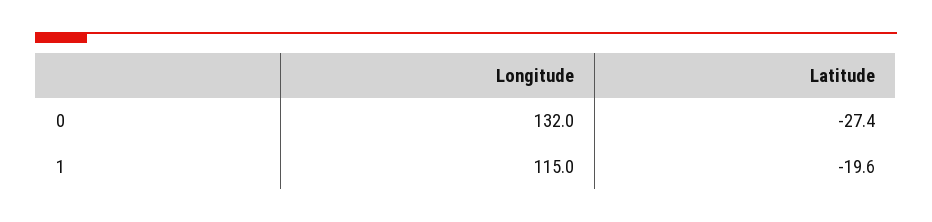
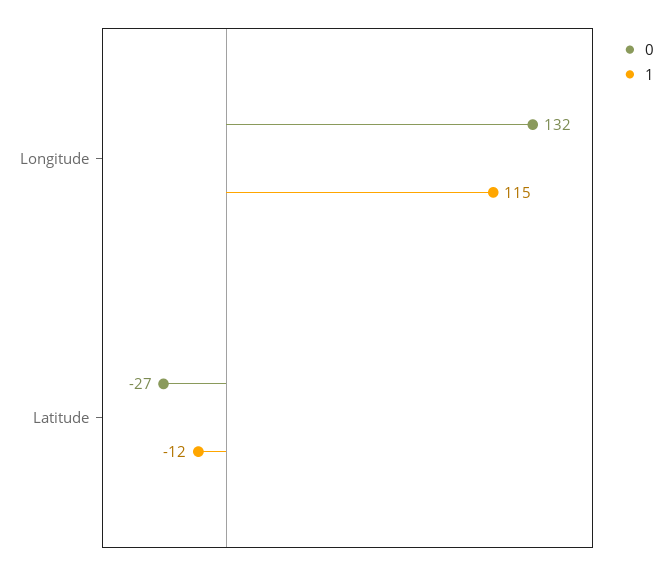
1, Latitude: -19.6 -> -12

